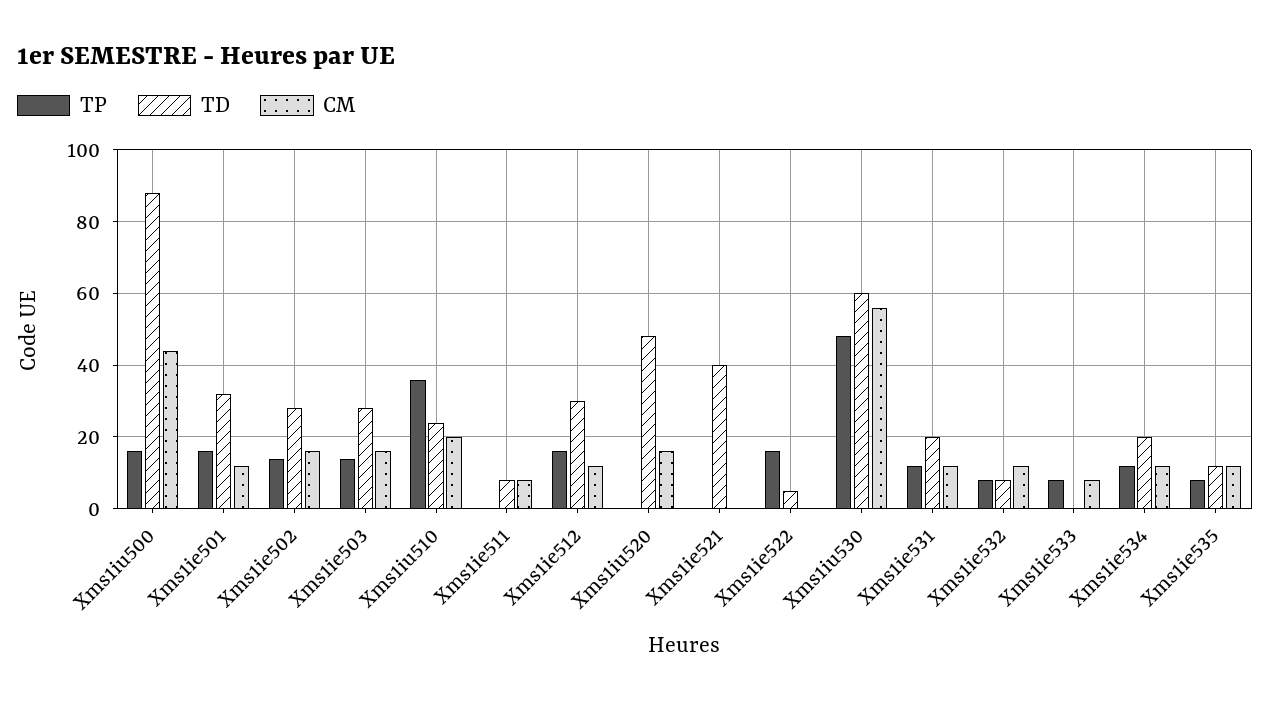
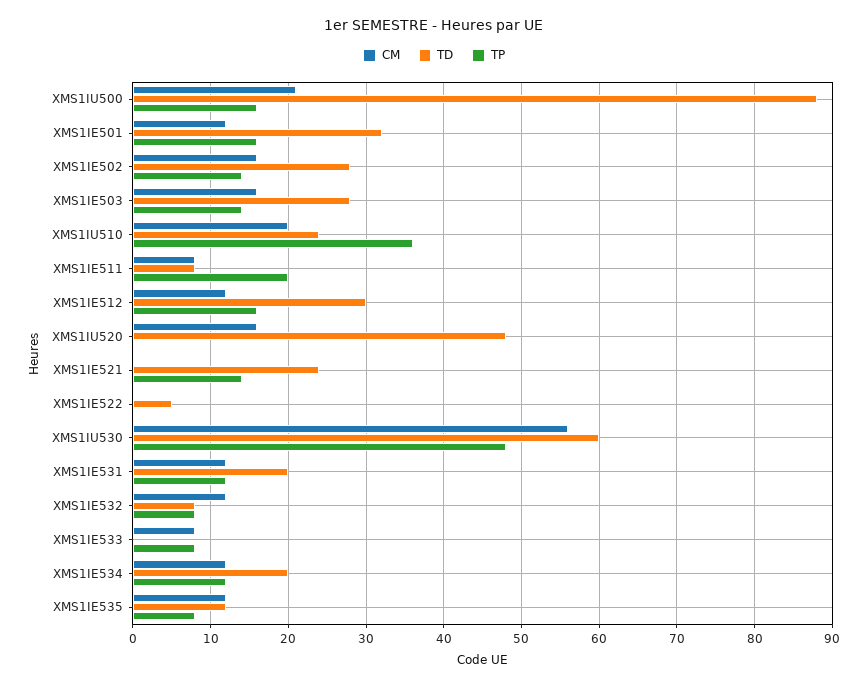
CM, Xms1iu500: 45 -> 21
TP, Xms1ie511: 0 -> 20
TP, Xms1ie521: 0 -> 14
TD, Xms1ie521: 40 -> 24
TP, Xms1ie522: 15 -> 0

